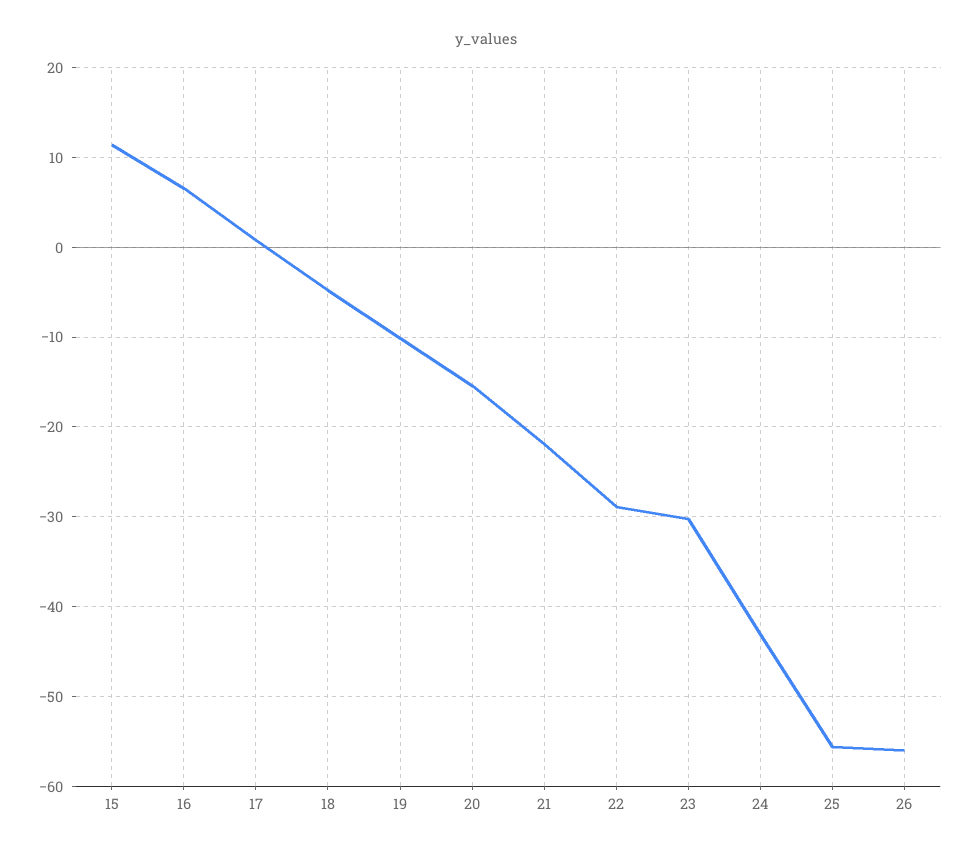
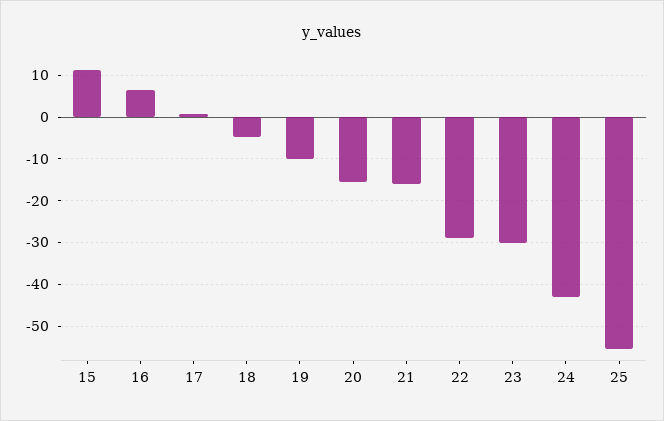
21: -22 -> -16
26: -56 -> none

